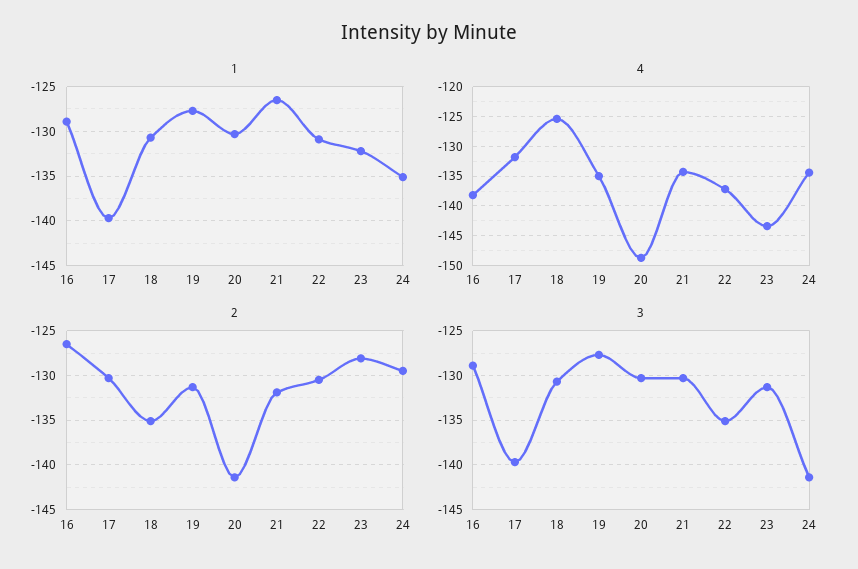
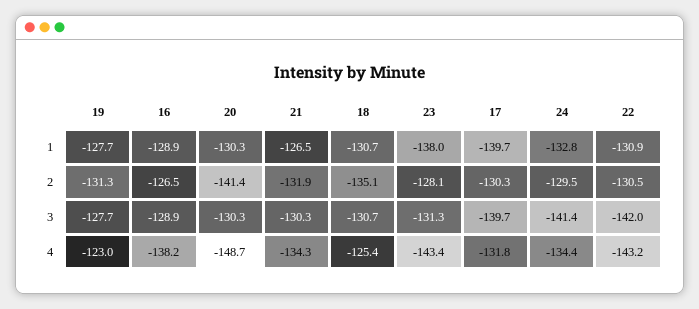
1, 23: -132 -> -138
1, 24: -135 -> -132.8
4, 19: -135 -> -123
4, 22: -137.5 -> -143.2
3, 22: -135 -> -142

